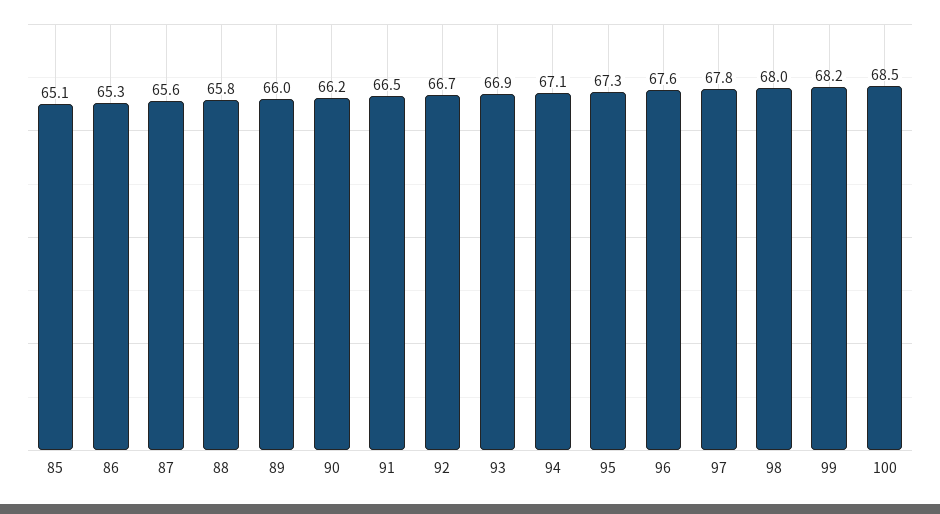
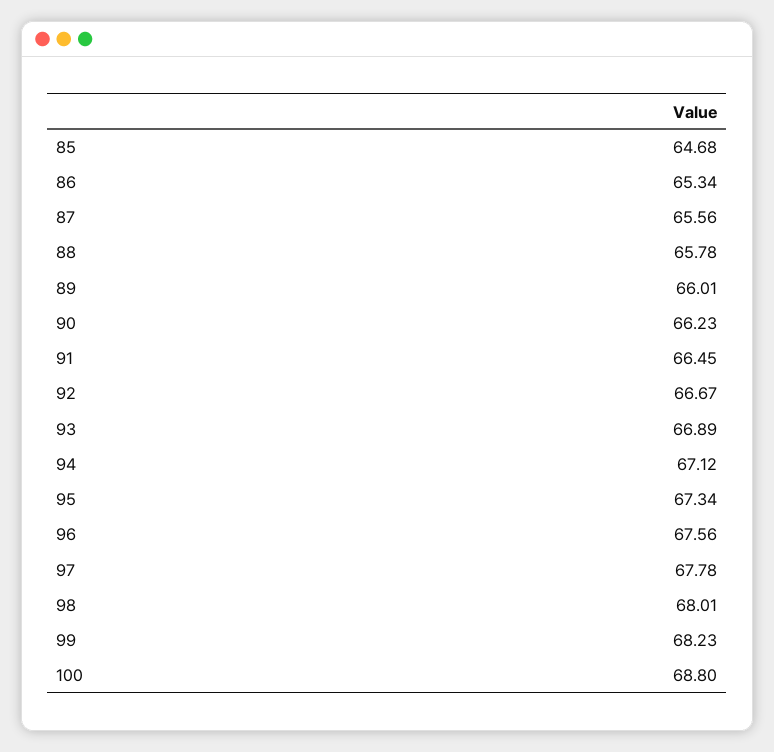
85: 65.1 -> 64.68
100: 68.5 -> 68.8

